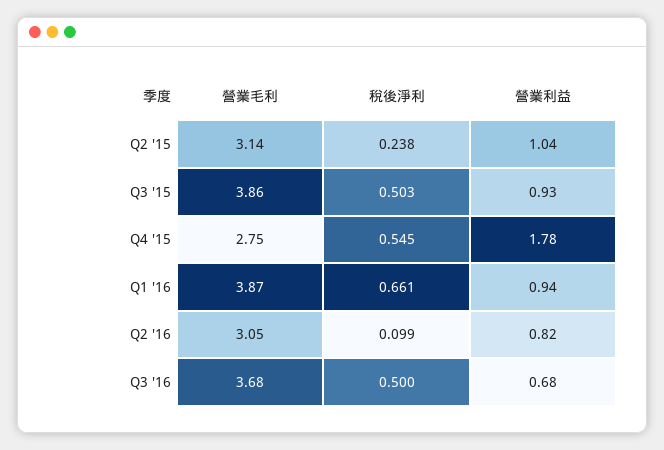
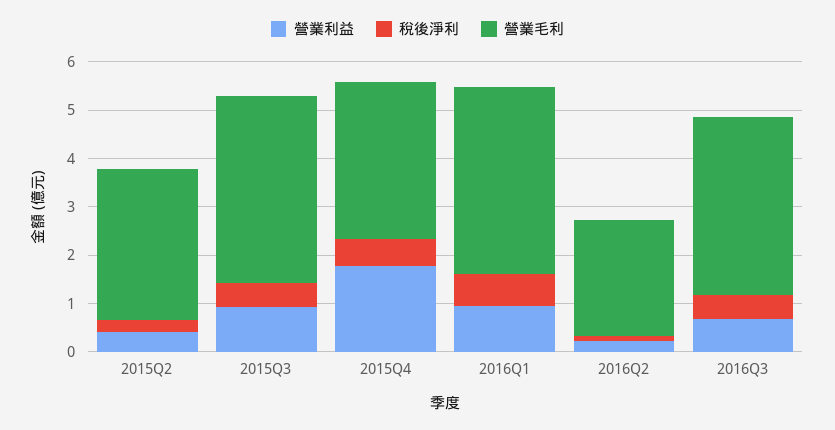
營業利益, Q2 '15: 1.04 -> 0.4
營業毛利, Q4 '15: 2.75 -> 3.2
營業毛利, Q2 '16: 3.05 -> 2.4
營業利益, Q2 '16: 0.82 -> 0.2

